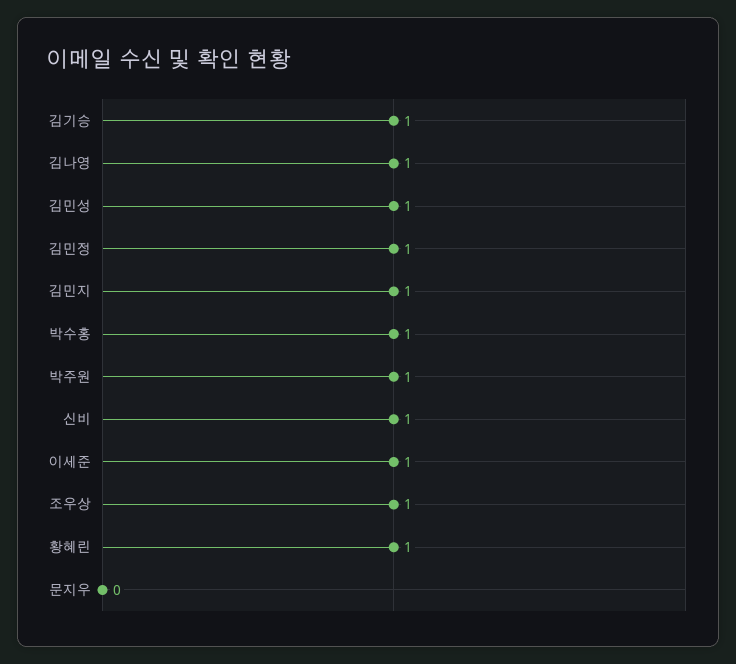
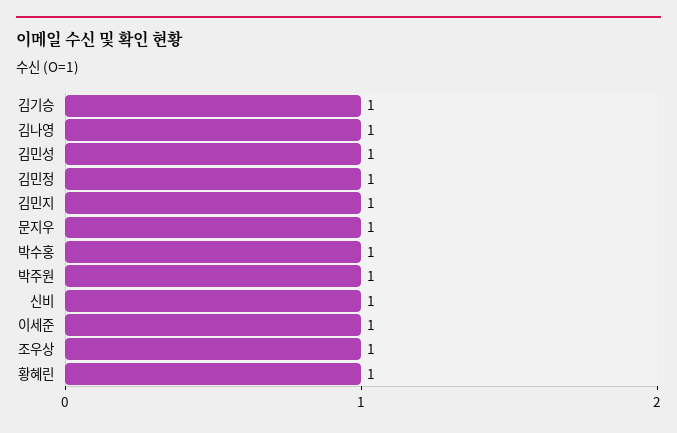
문지우: 0 -> 1

